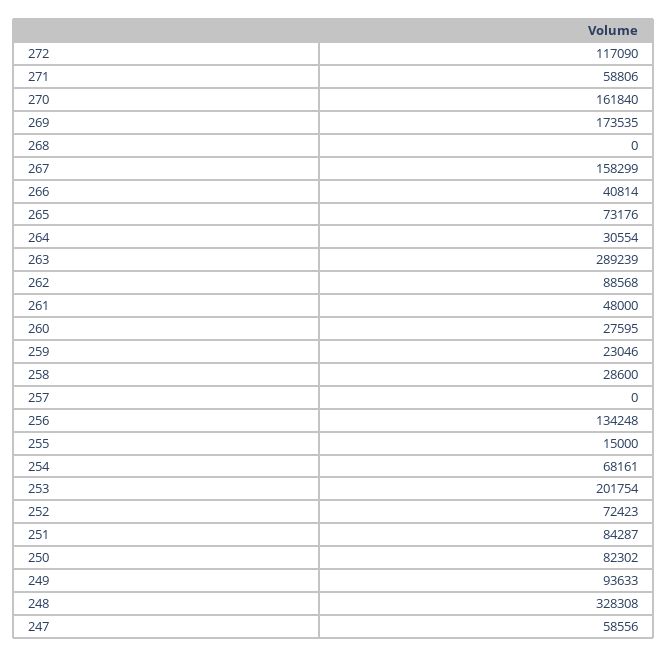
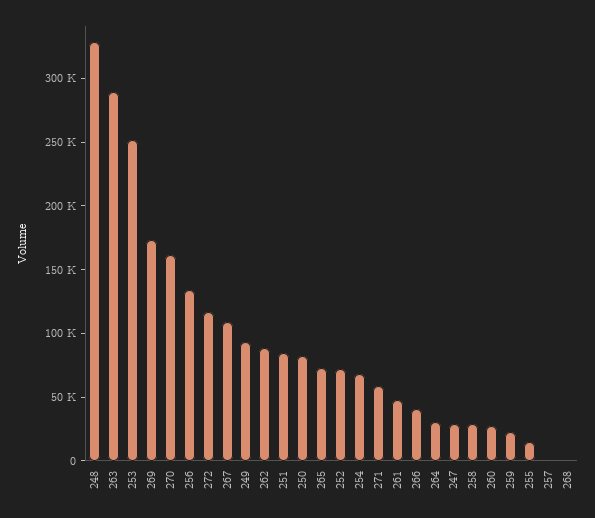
267: 158299 -> 110000
253: 201754 -> 250000
247: 58556 -> 30000

